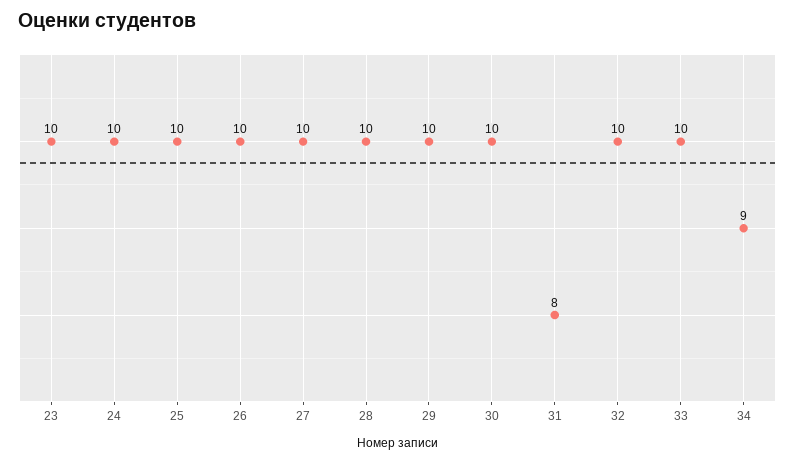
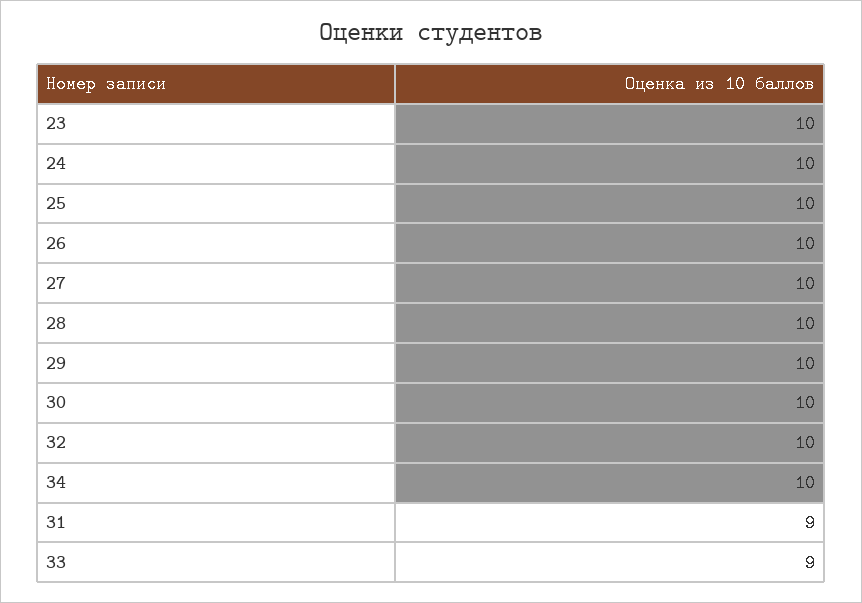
31: 8 -> 9
33: 10 -> 9
34: 9 -> 10

